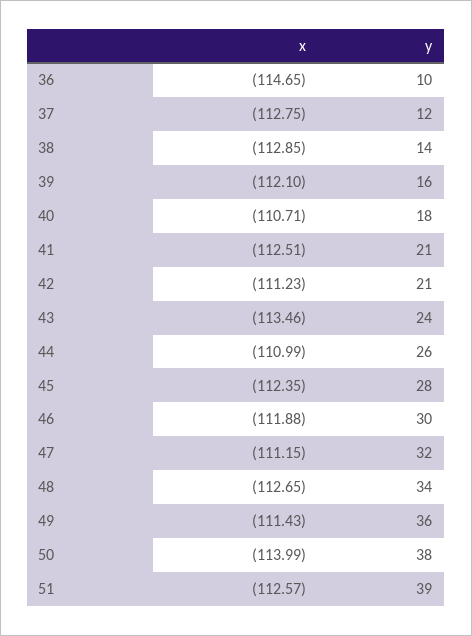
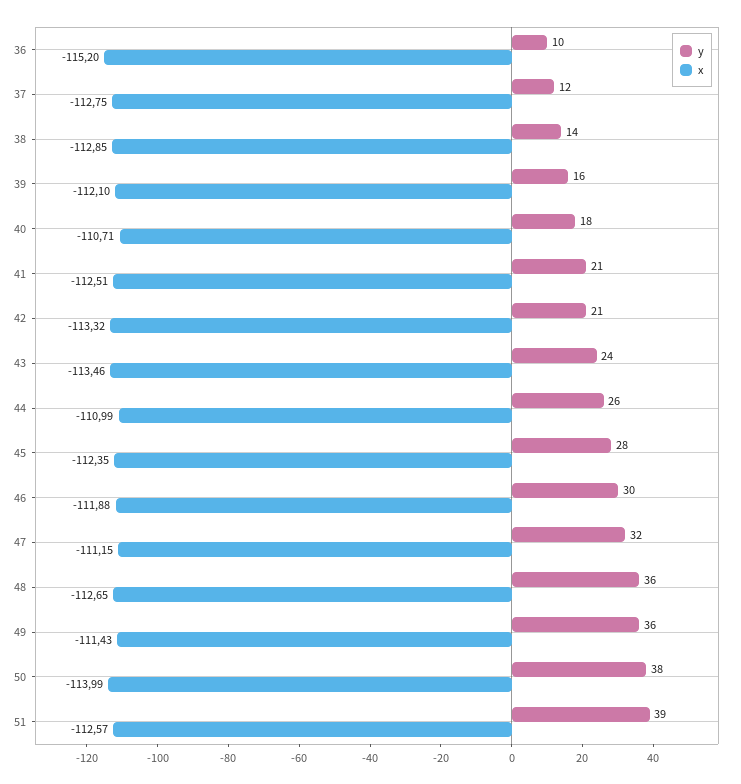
x, 36: -114.65 -> -115.2
x, 42: -111.23 -> -113.32
y, 48: 34 -> 36

